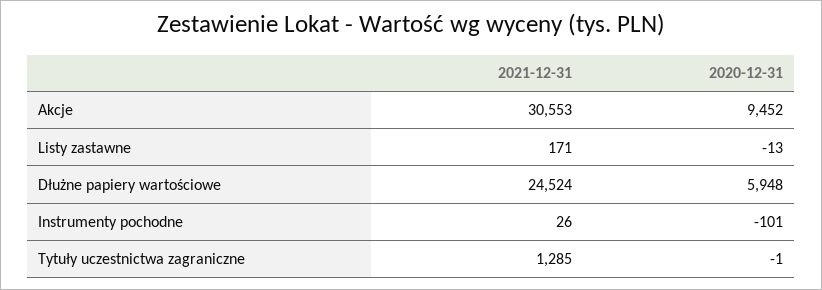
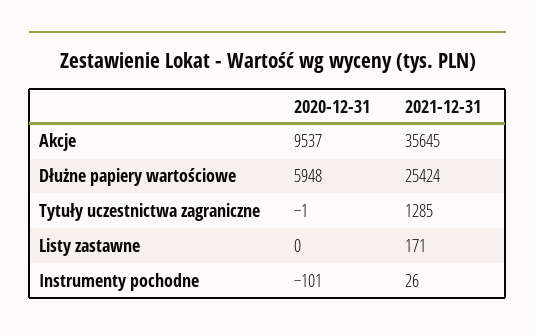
2021-12-31, Akcje: 30553 -> 35645
2020-12-31, Akcje: 9452 -> 9537
2020-12-31, Listy zastawne: -13 -> 0
2021-12-31, Dłużne papiery wartościowe: 24524 -> 25424

